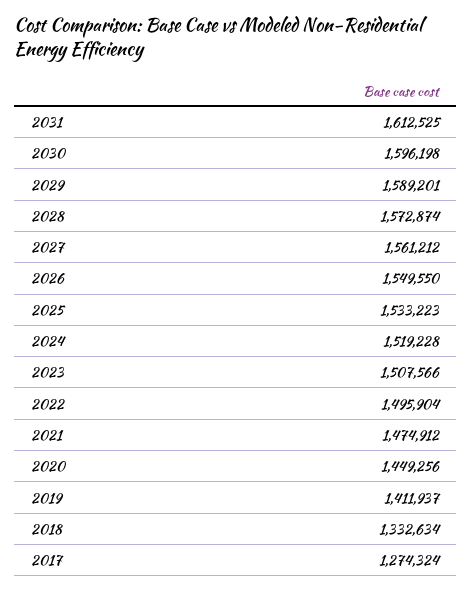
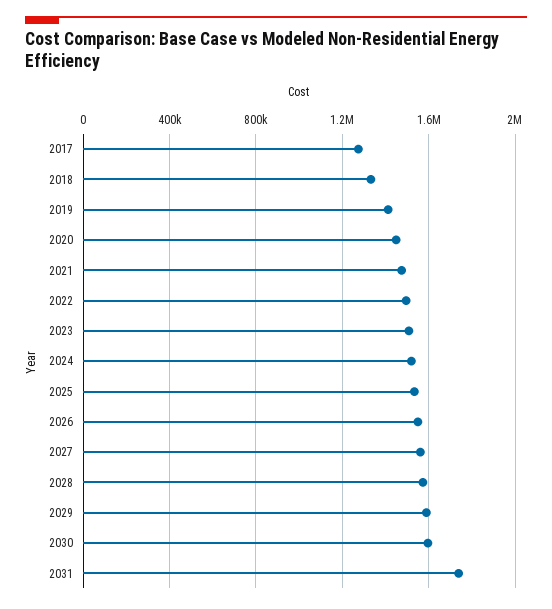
2031: 1612525 -> 1750000

